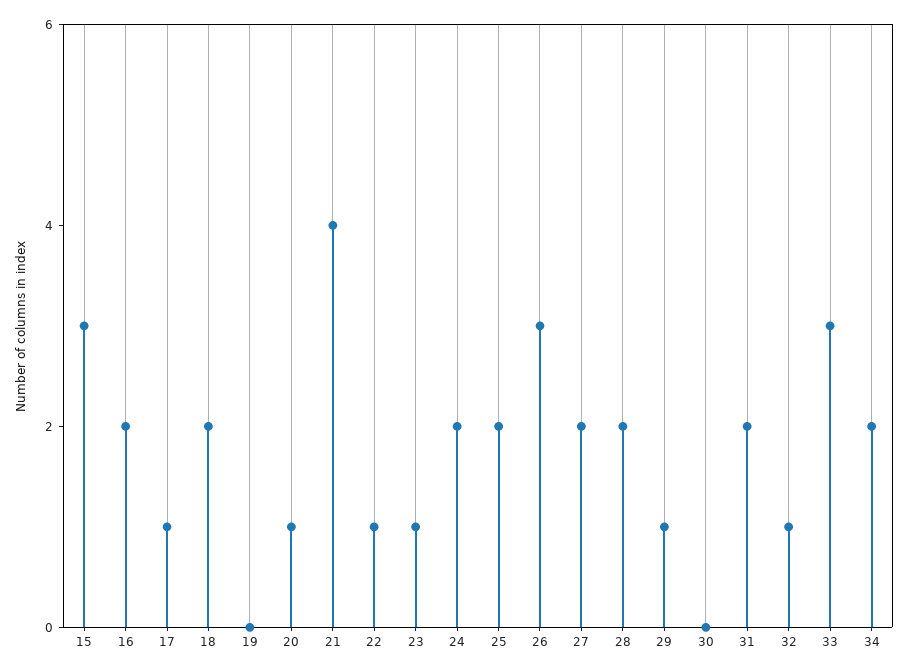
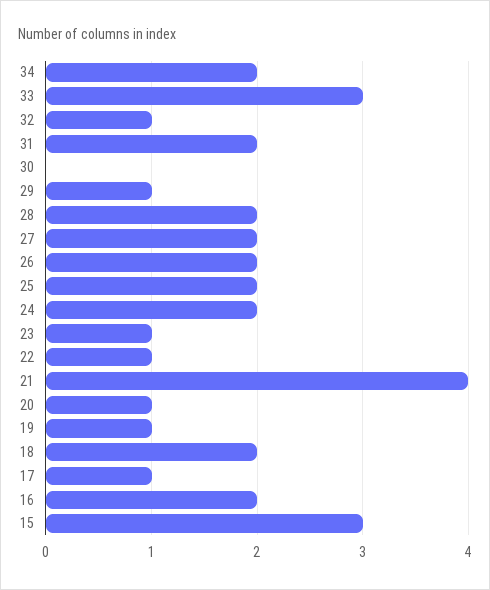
19: 0 -> 1
26: 3 -> 2

